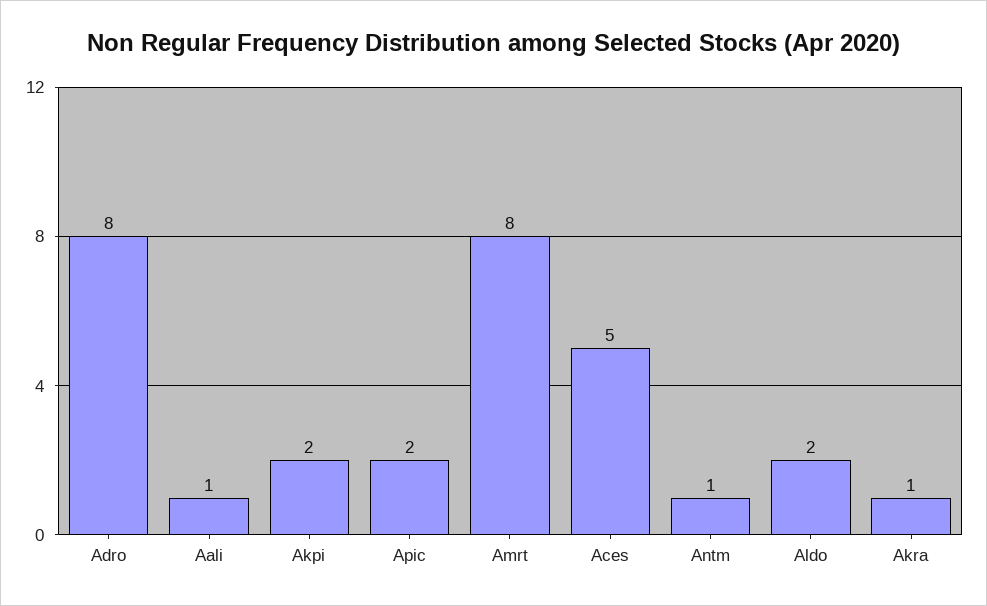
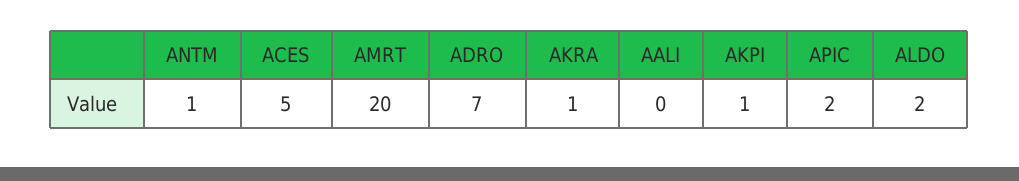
Adro: 8 -> 7
Aali: 1 -> 0
Akpi: 2 -> 1
Amrt: 8 -> 20

